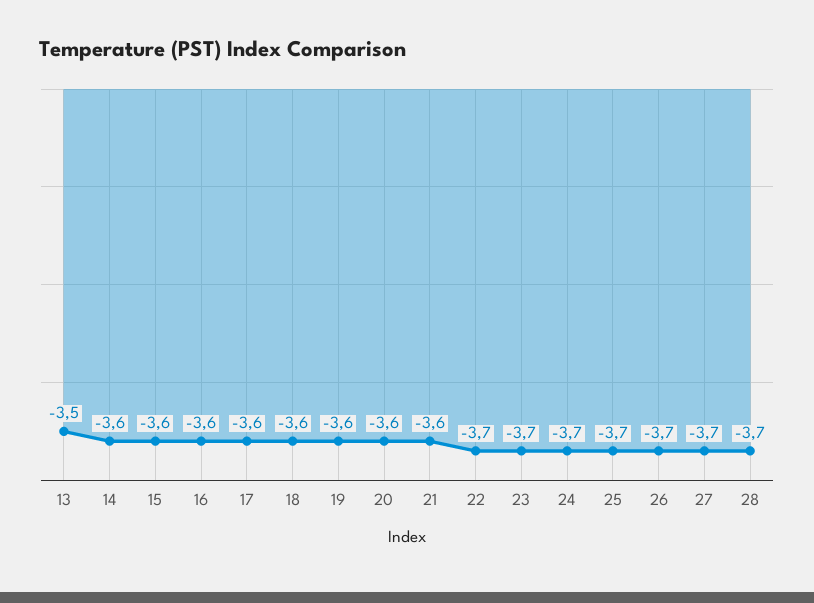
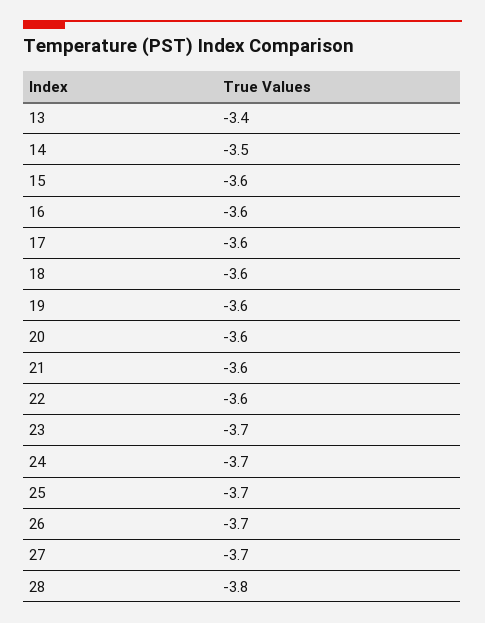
13: -3.5 -> -3.4
14: -3.6 -> -3.5
22: -3.7 -> -3.6
28: -3.7 -> -3.8

